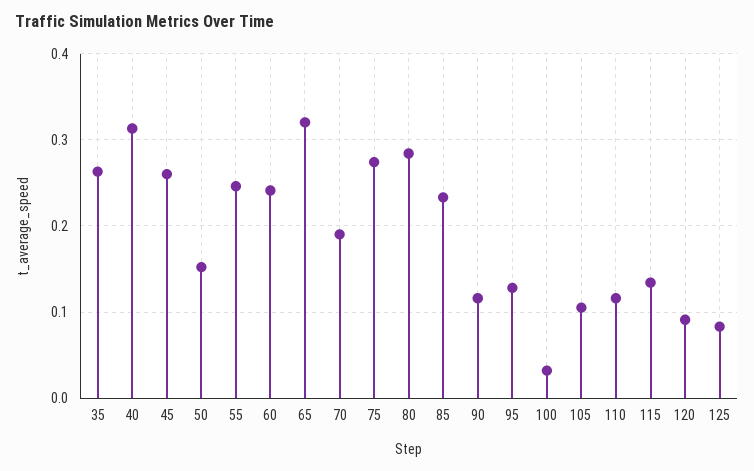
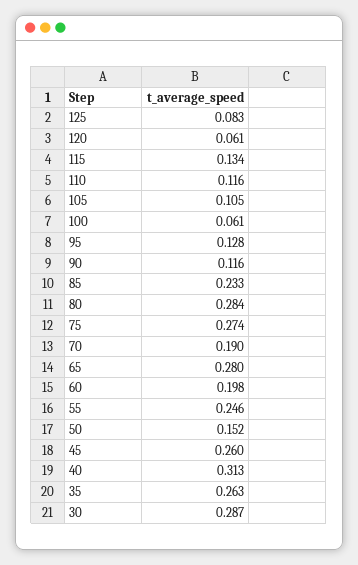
60: 0.24 -> 0.198
65: 0.32 -> 0.28
100: 0.03 -> 0.061
120: 0.09 -> 0.061
30: none -> 0.287

